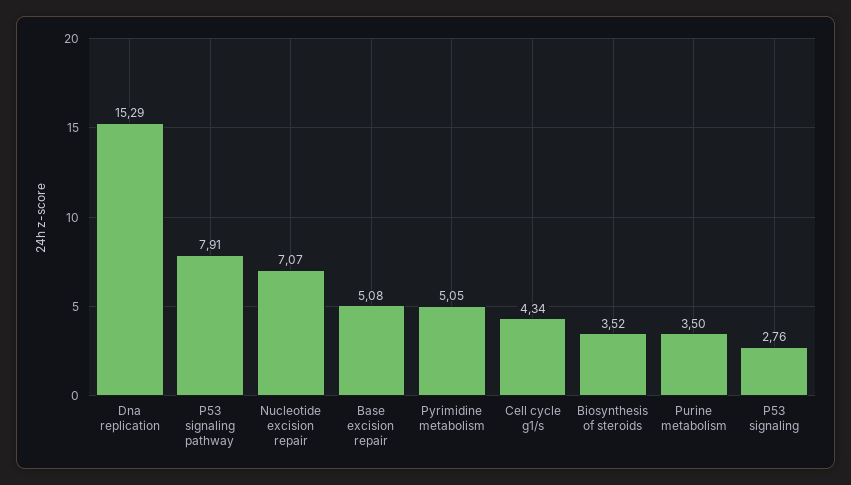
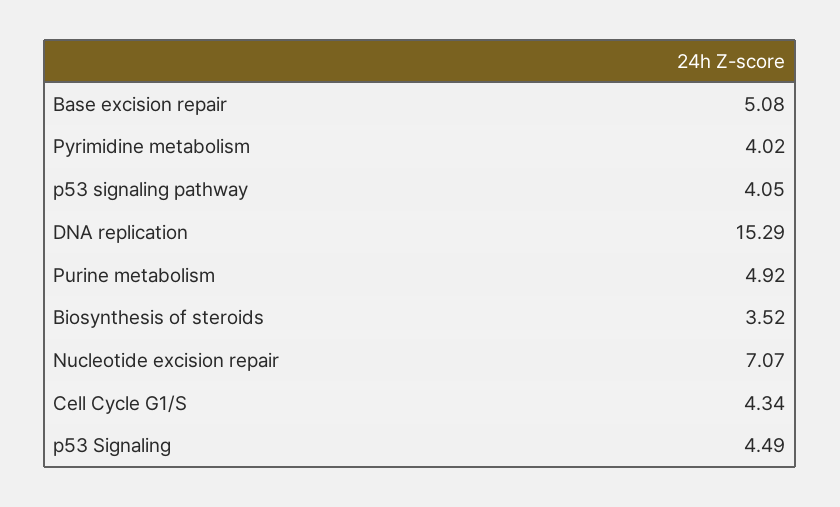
P53 signaling pathway: 7.91 -> 4.05
Pyrimidine metabolism: 5.05 -> 4.02
Purine metabolism: 3.5 -> 4.92
P53 signaling: 2.76 -> 4.49

